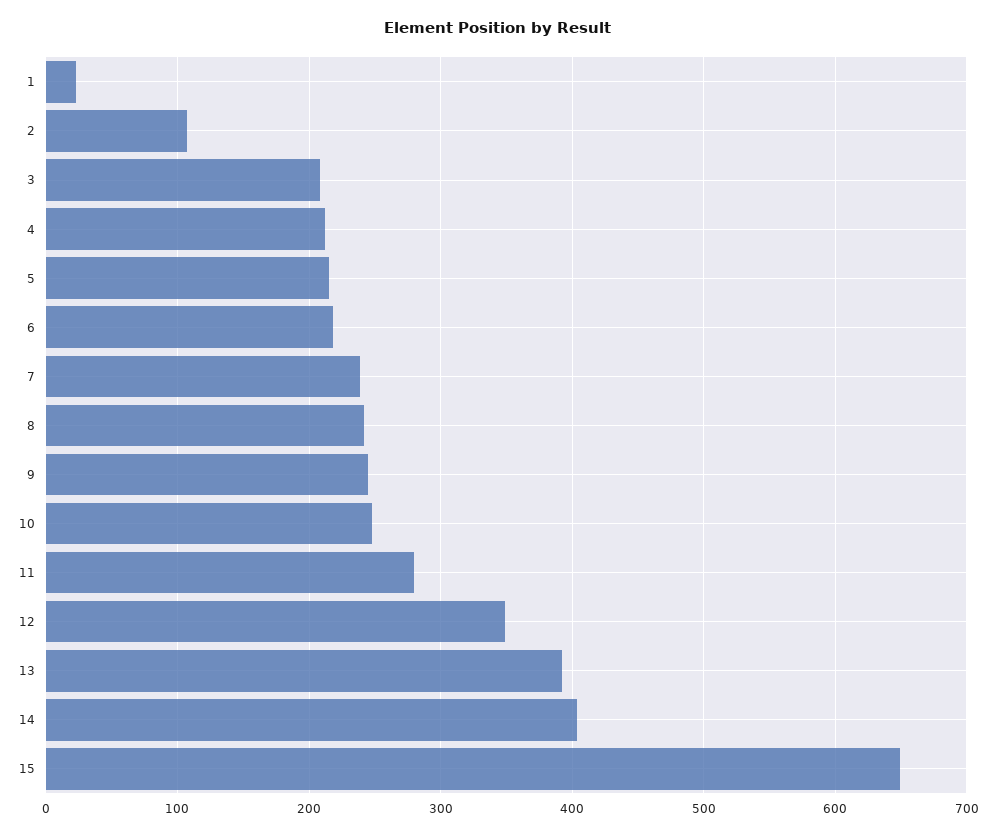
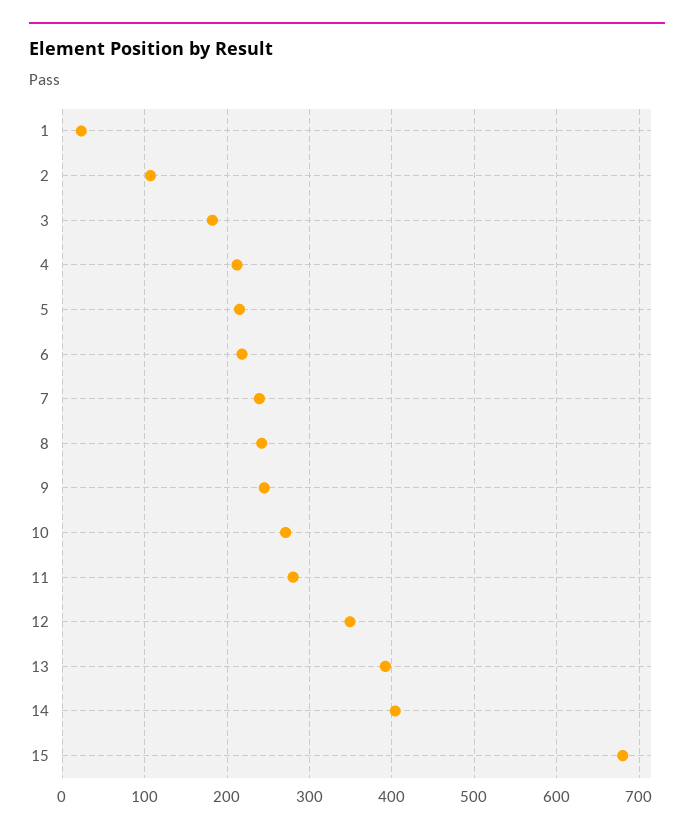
3: 210 -> 180
10: 250 -> 270
15: 650 -> 680

